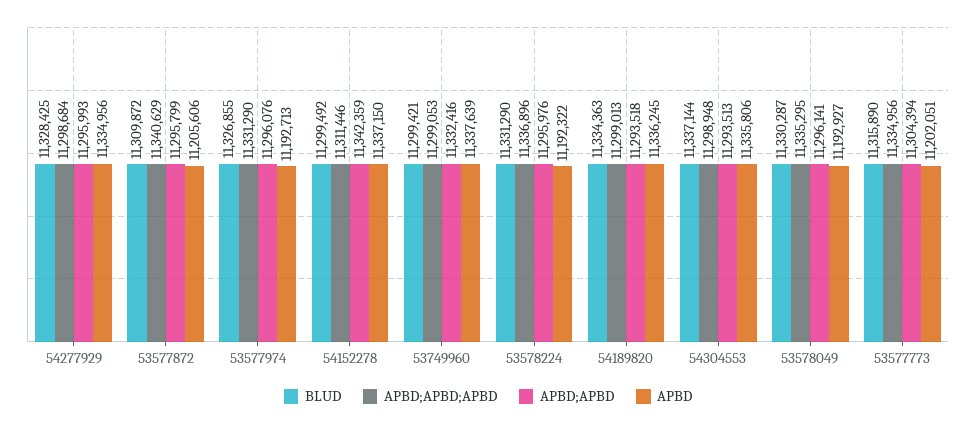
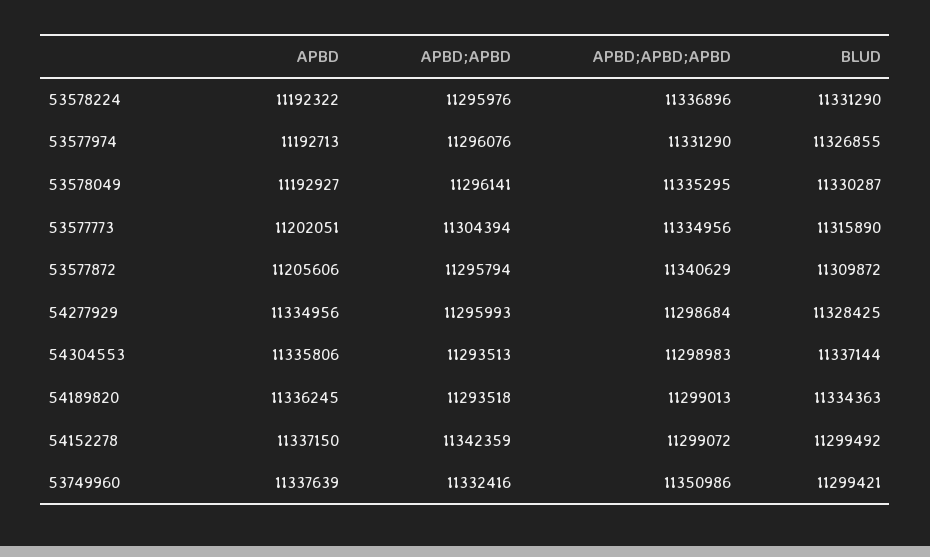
APBD;APBD, 53577872: 11295799 -> 11295794
APBD;APBD;APBD, 54152278: 11311446 -> 11299072
APBD;APBD;APBD, 53749960: 11299053 -> 11350986
APBD;APBD;APBD, 54304553: 11298948 -> 11298983

